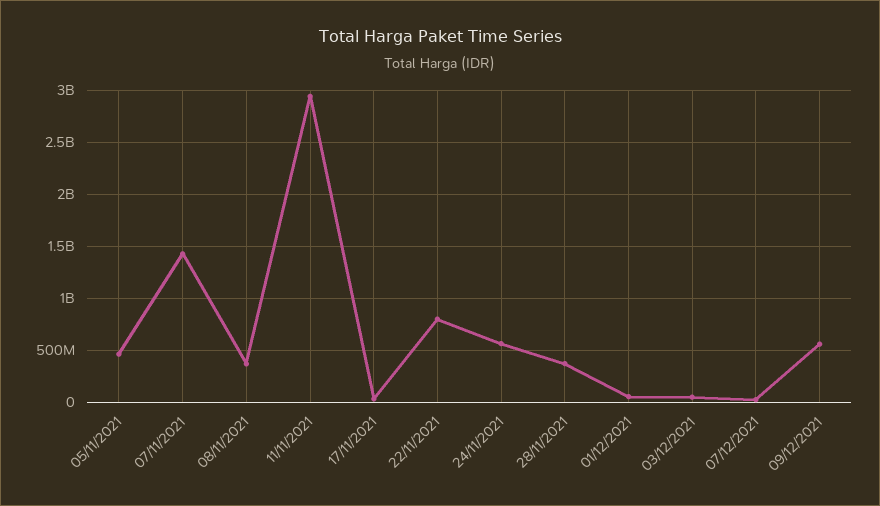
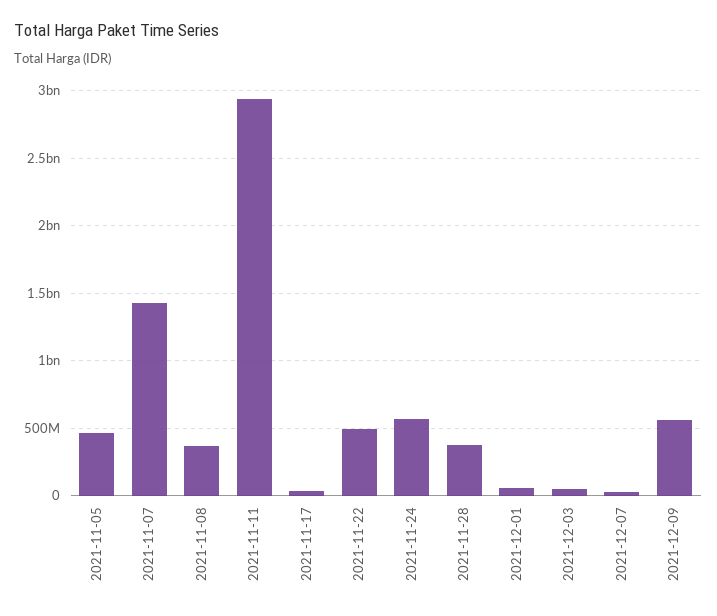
22/11/2021: 800000000 -> 500000000

